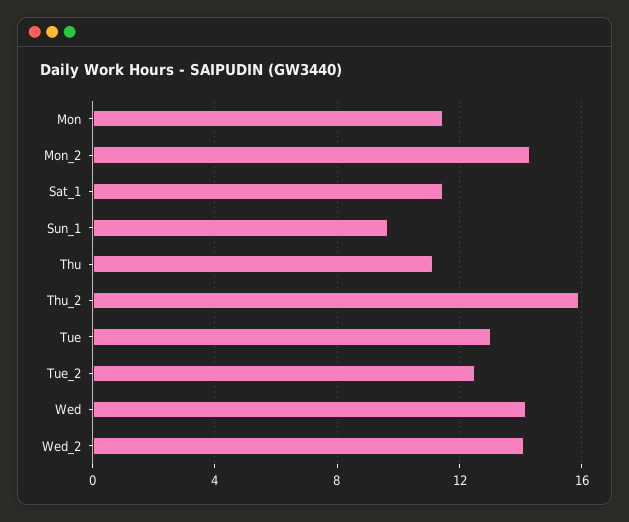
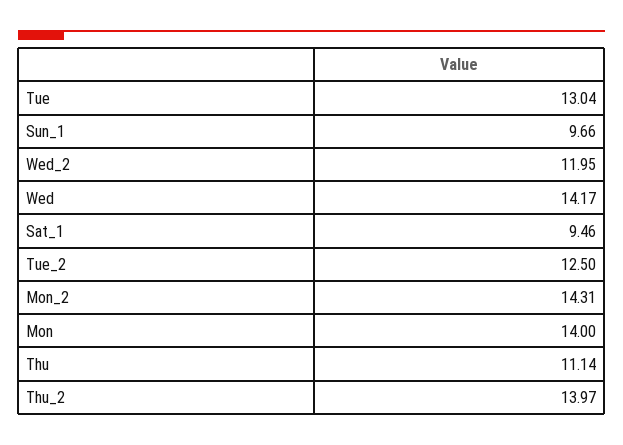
Mon: 11.5 -> 14
Sat_1: 11.5 -> 9.46
Thu_2: 16 -> 13.97
Wed_2: 14 -> 11.95

